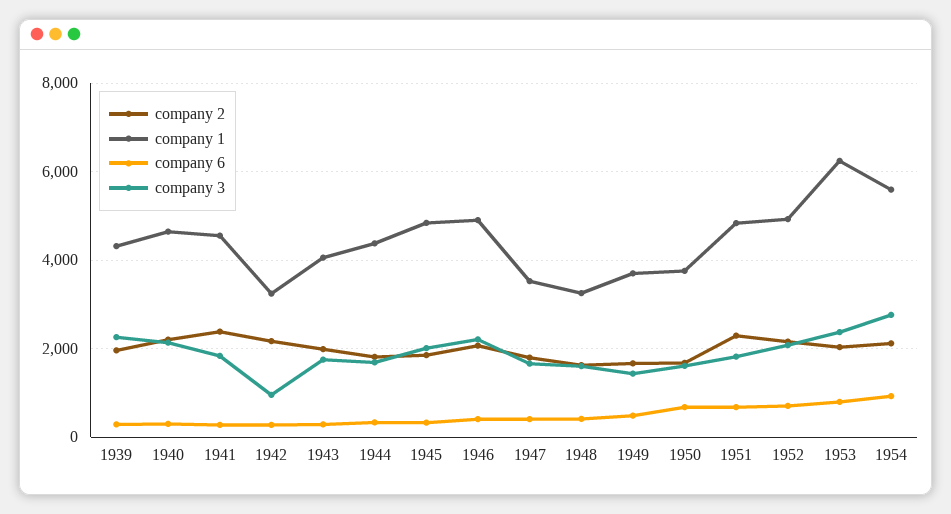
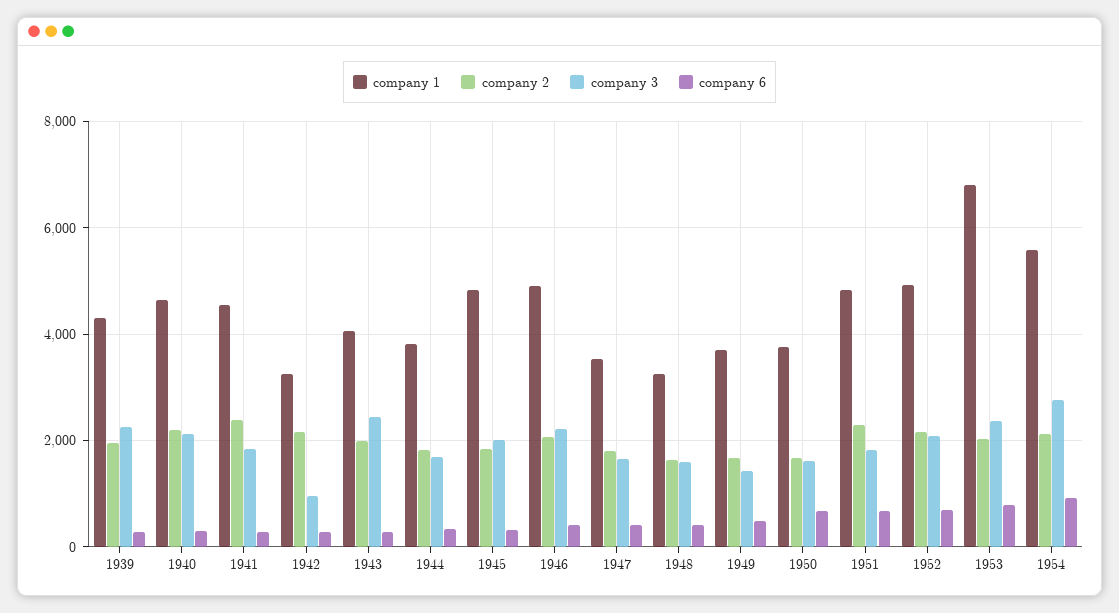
company 3, 1943: 1800 -> 2400
company 1, 1944: 4400 -> 3800
company 1, 1953: 6200 -> 6800

